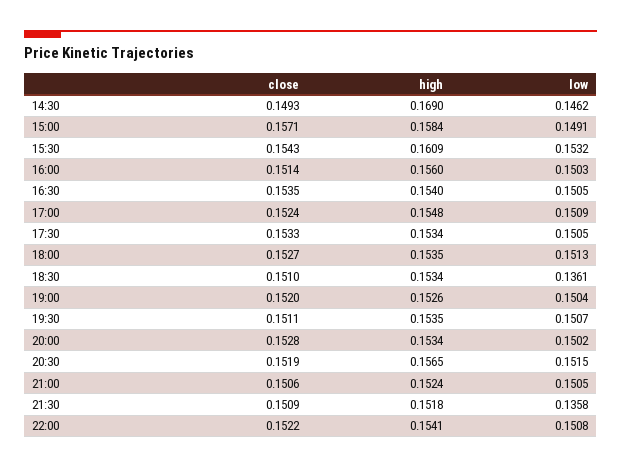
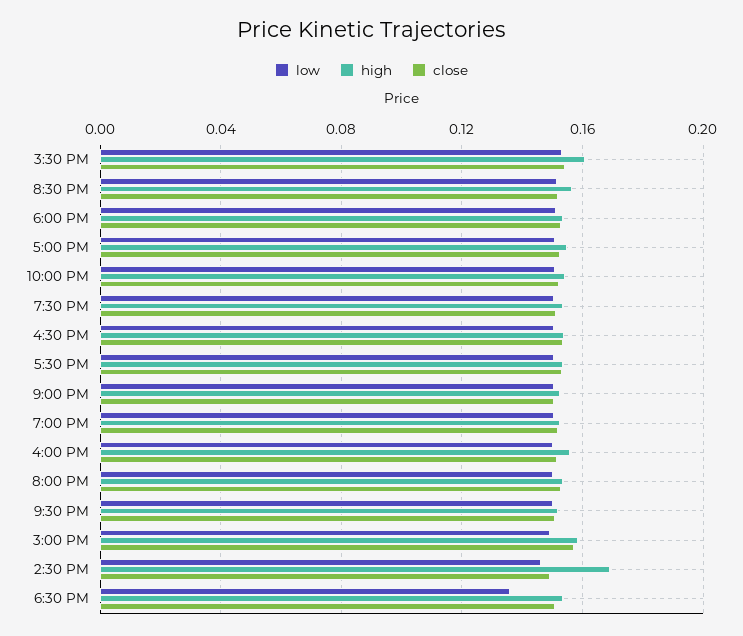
low, 21:30: 0.1358 -> 0.15

